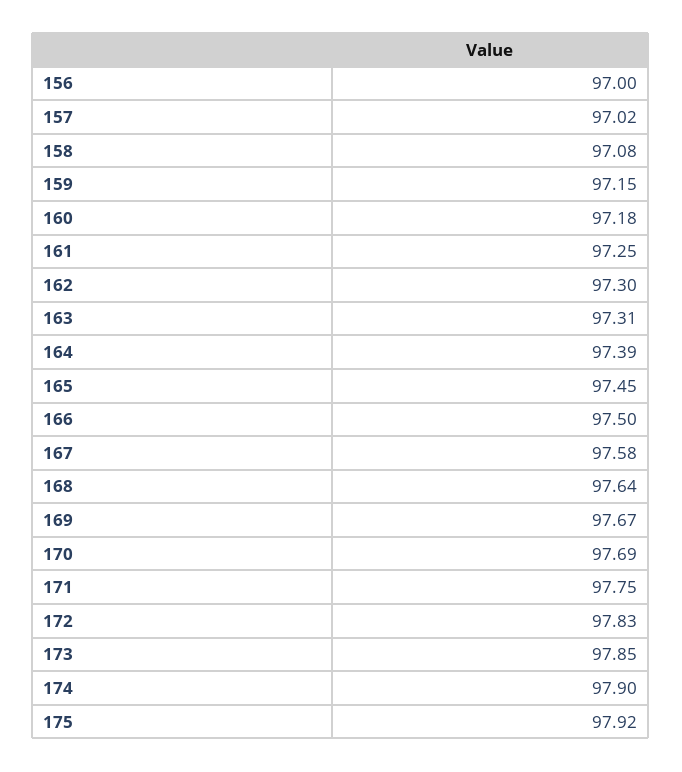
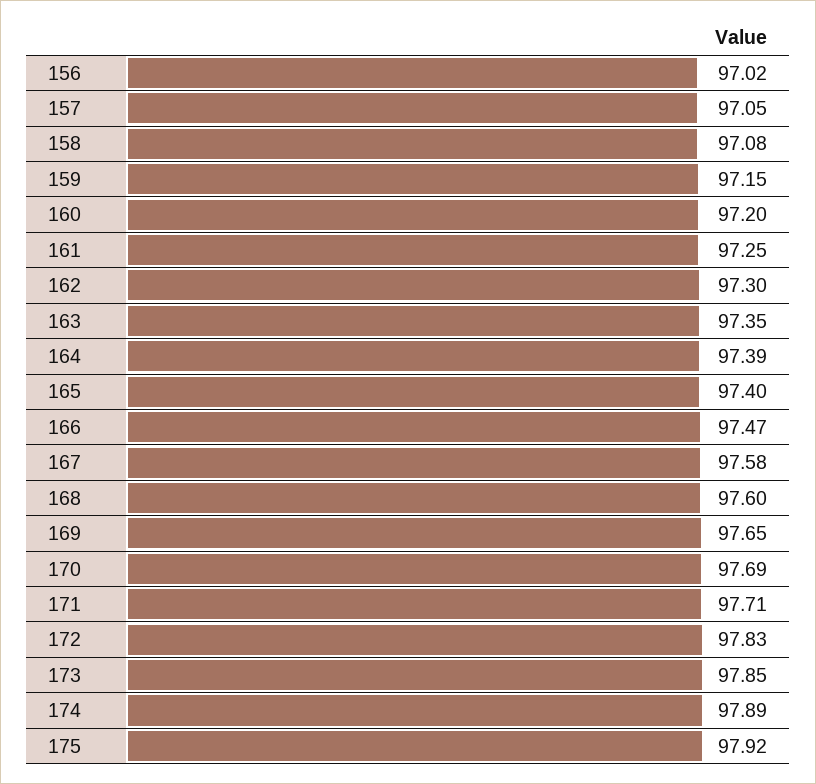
156: 97 -> 97.02
157: 97.02 -> 97.05
160: 97.18 -> 97.2
163: 97.31 -> 97.35
165: 97.45 -> 97.4
166: 97.5 -> 97.47
168: 97.64 -> 97.6
169: 97.67 -> 97.65
171: 97.75 -> 97.71
174: 97.9 -> 97.89

